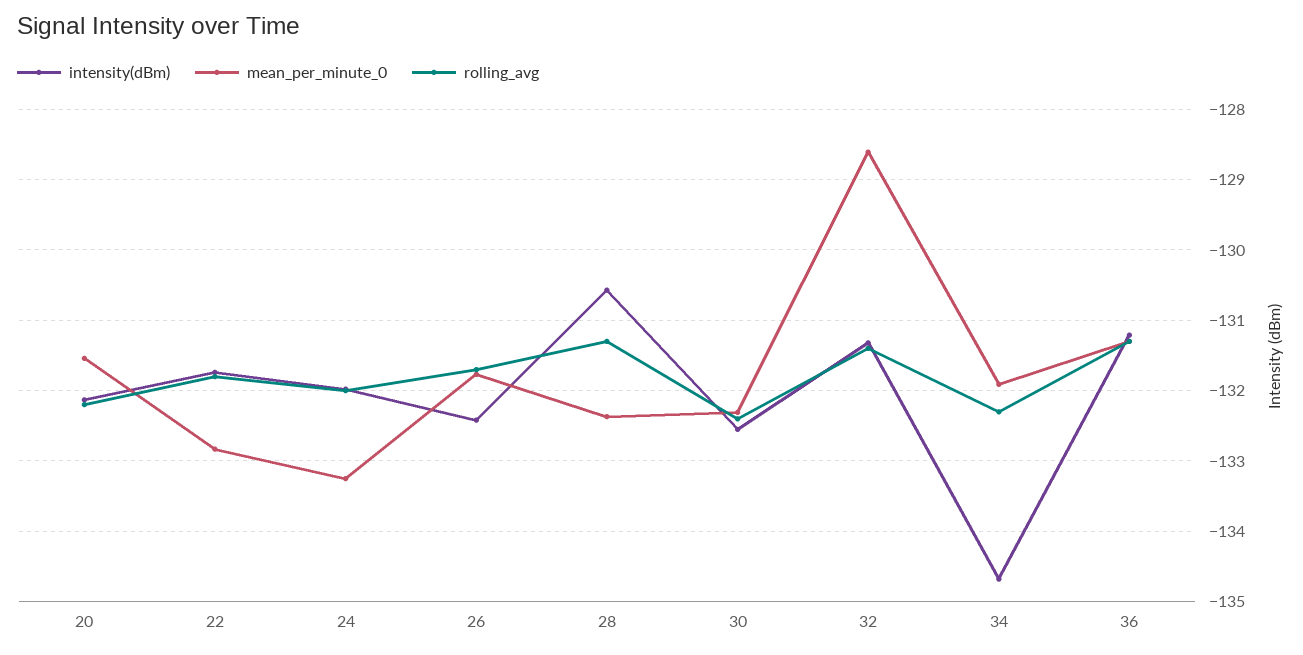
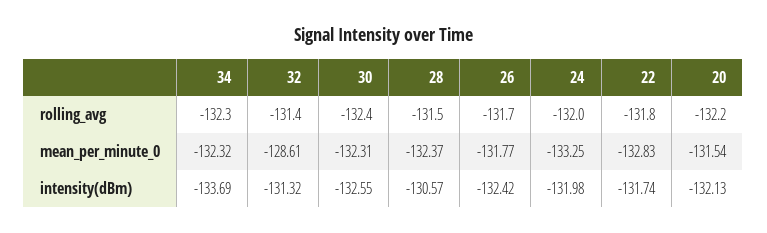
rolling_avg, 28: -131.3 -> -131.5
intensity(dBm), 34: -134.7 -> -133.69
mean_per_minute_0, 34: -131.9 -> -132.32
intensity(dBm), 36: -131.2 -> none
mean_per_minute_0, 36: -131.3 -> none
rolling_avg, 36: -131.3 -> none

